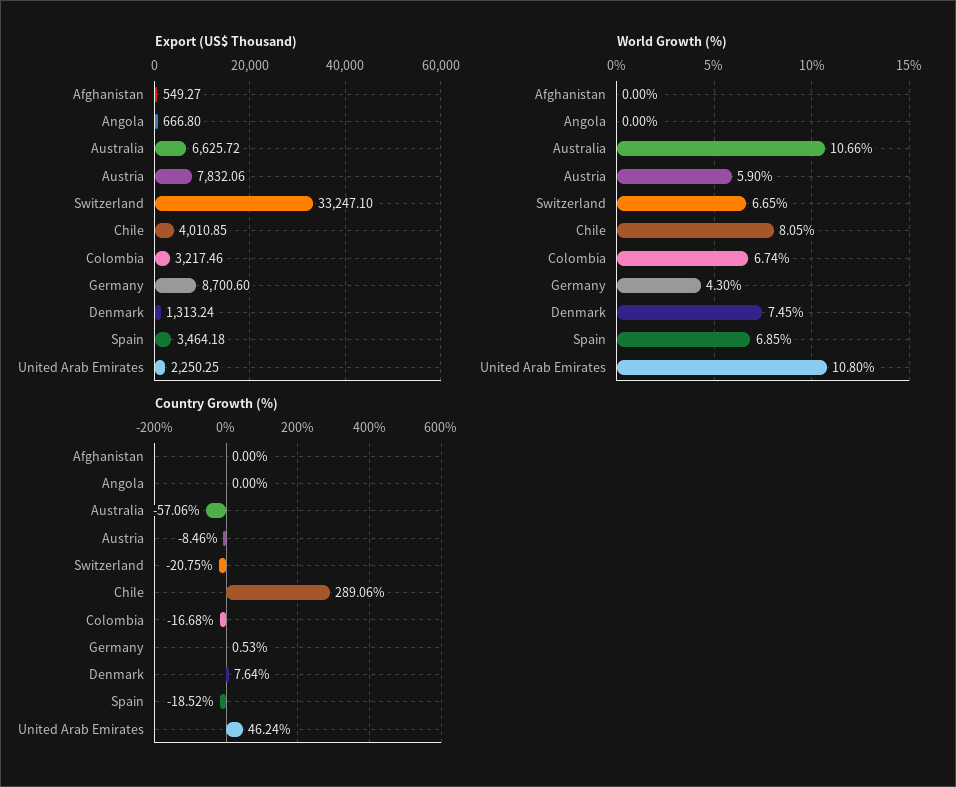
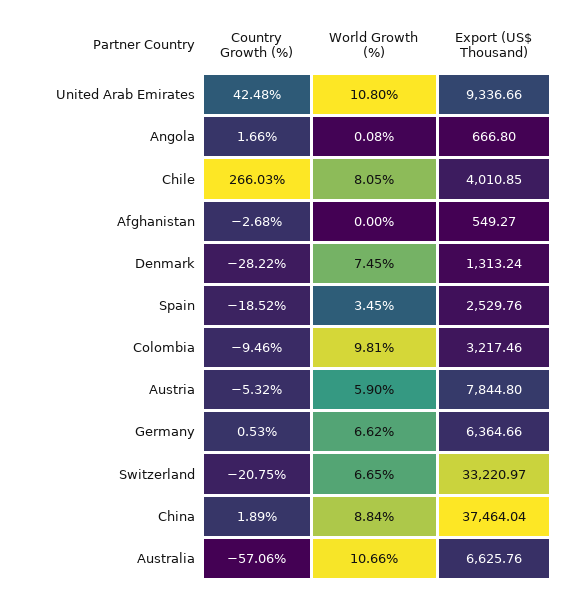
Export (US$ Thousand), Australia: 6625.72 -> 6625.76
Export (US$ Thousand), Austria: 7832.06 -> 7844.8
Export (US$ Thousand), Switzerland: 33247.1 -> 33220.97
Export (US$ Thousand), Germany: 8700.6 -> 6364.66
Export (US$ Thousand), Spain: 3464.18 -> 2529.76
Export (US$ Thousand), United Arab Emirates: 2250.25 -> 9336.66
World Growth (%), Angola: 0 -> 0.08
World Growth (%), Colombia: 6.74 -> 9.81
World Growth (%), Germany: 4.3 -> 6.62
World Growth (%), Spain: 6.85 -> 3.45
Country Growth (%), Afghanistan: 0 -> -2.68
Country Growth (%), Angola: 0 -> 1.66
Country Growth (%), Austria: -8.46 -> -5.32
Country Growth (%), Chile: 289.06 -> 266.03
Country Growth (%), Colombia: -16.68 -> -9.46
Country Growth (%), Denmark: 7.64 -> -28.22
Country Growth (%), United Arab Emirates: 46.24 -> 42.48
Country Growth (%), China: none -> 1.89
World Growth (%), China: none -> 8.84
Export (US$ Thousand), China: none -> 37464.04

